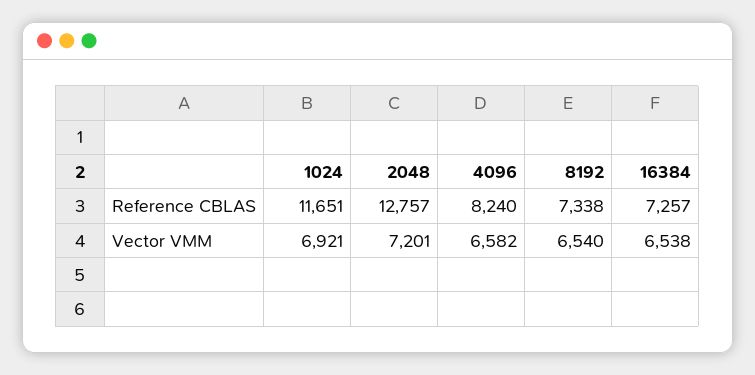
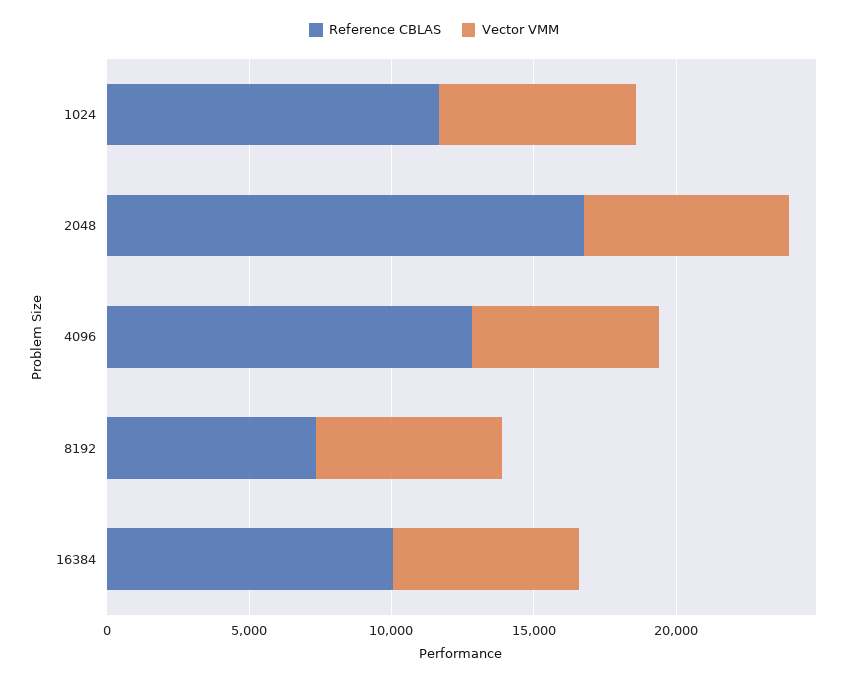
Reference CBLAS, 2048: 12757 -> 17000
Reference CBLAS, 4096: 8240 -> 13000
Reference CBLAS, 16384: 7257 -> 10000

